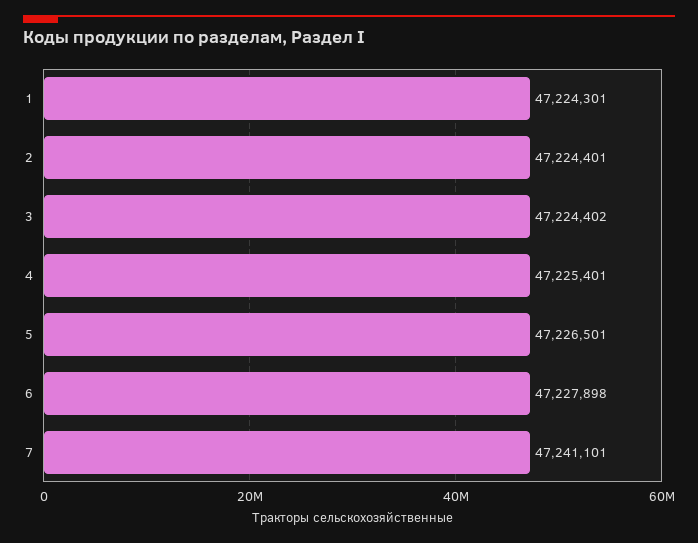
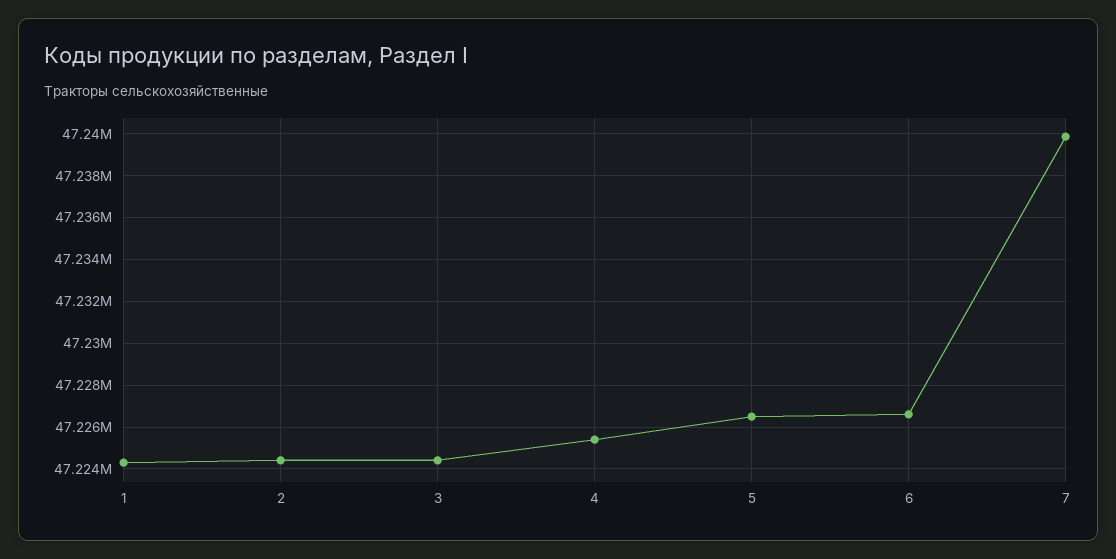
6: 47227898 -> 47226500
7: 47241101 -> 47240000

